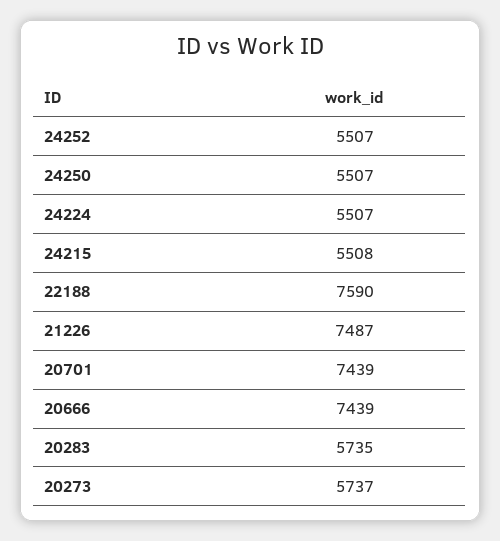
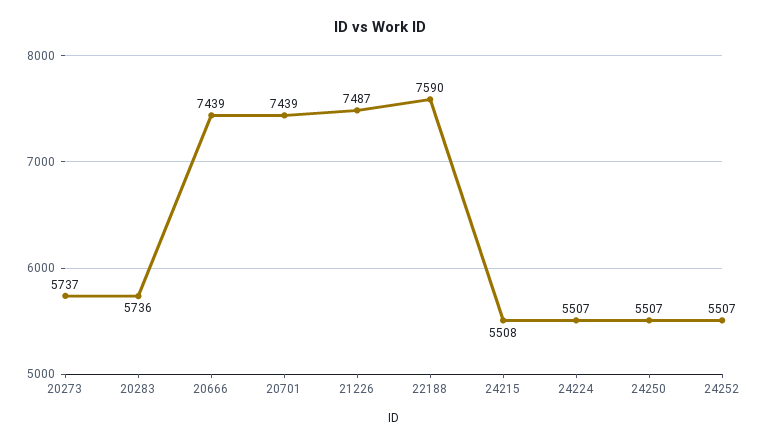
20283: 5735 -> 5736

